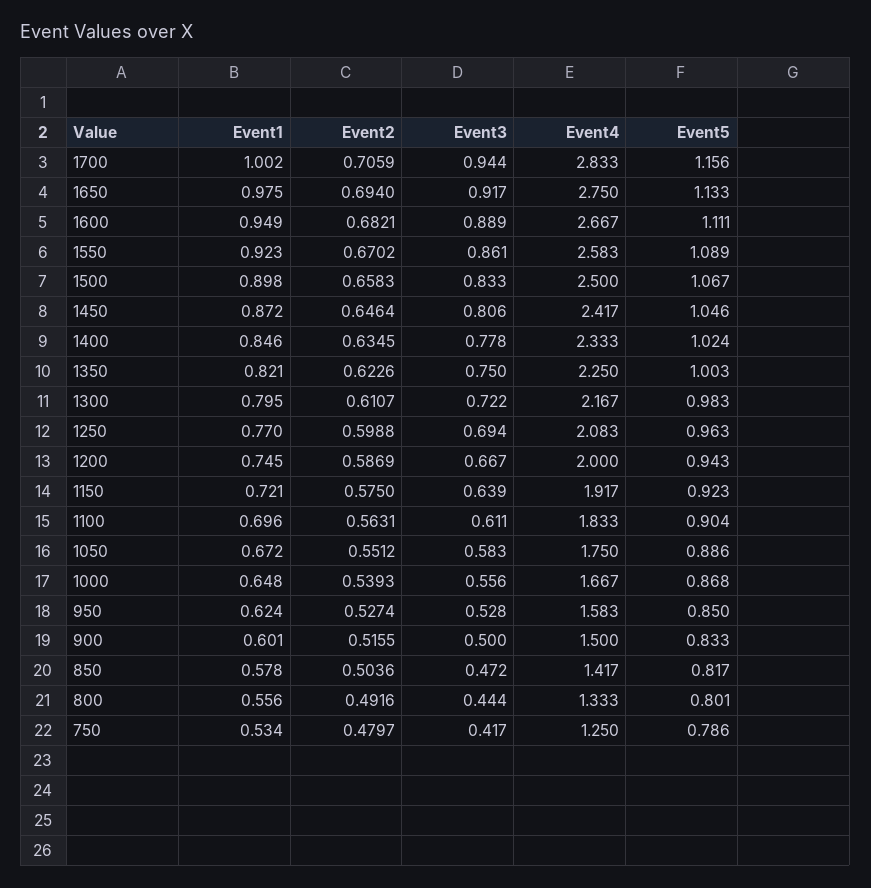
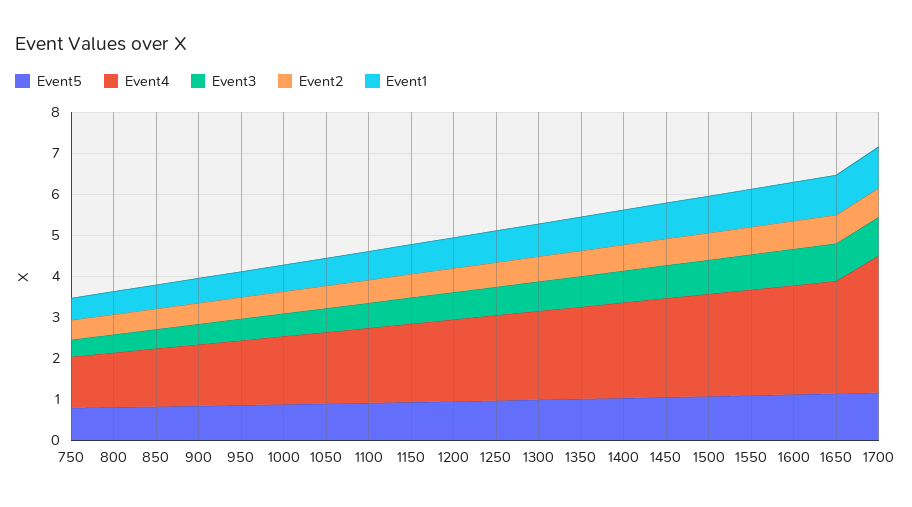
Event4, 1700: 2.833 -> 3.4

